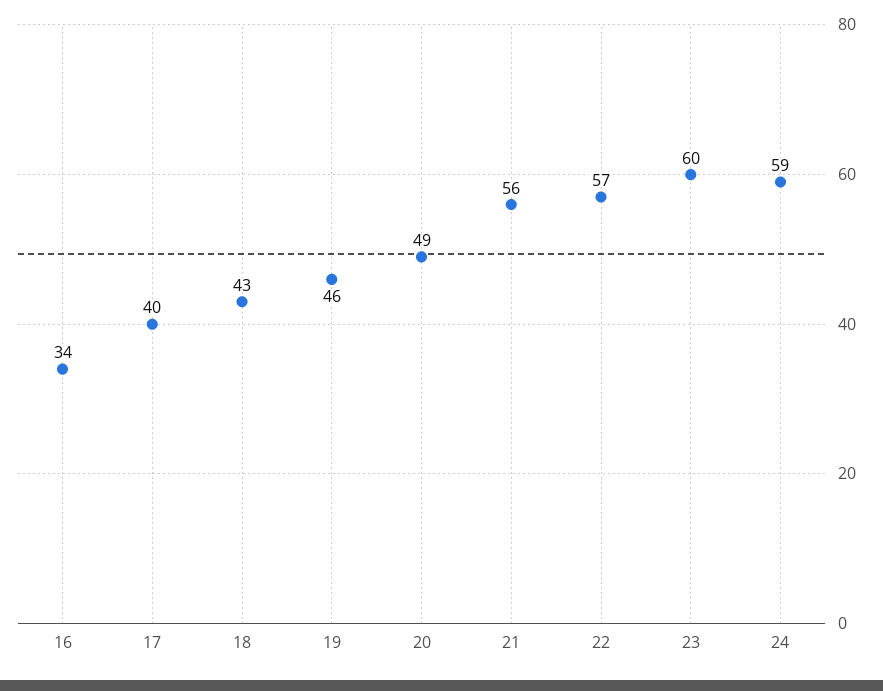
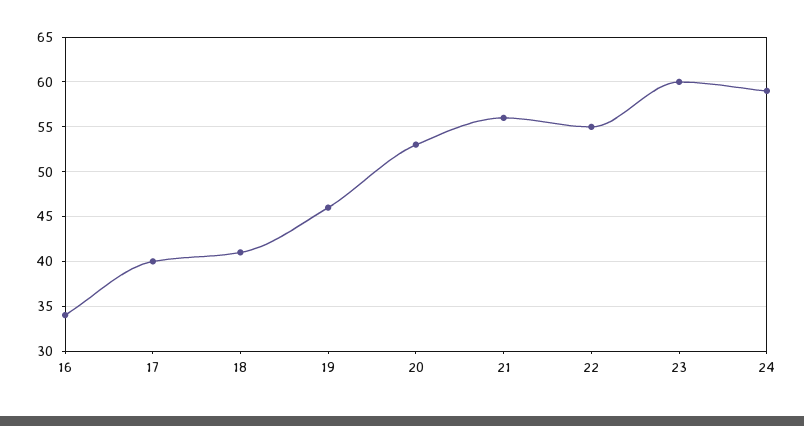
18: 43 -> 41
20: 49 -> 53
22: 57 -> 55

